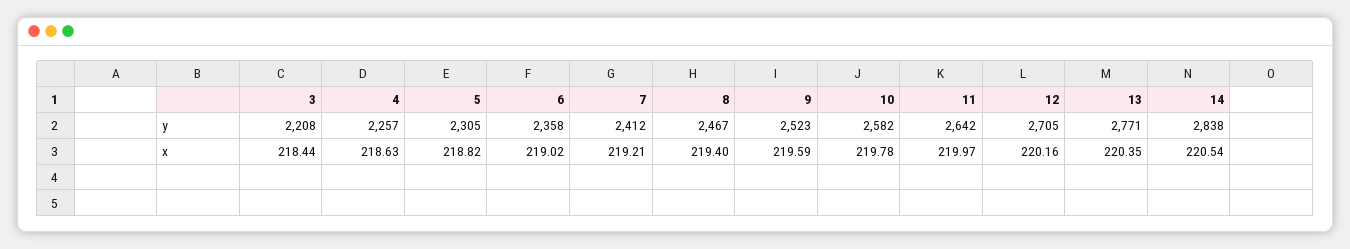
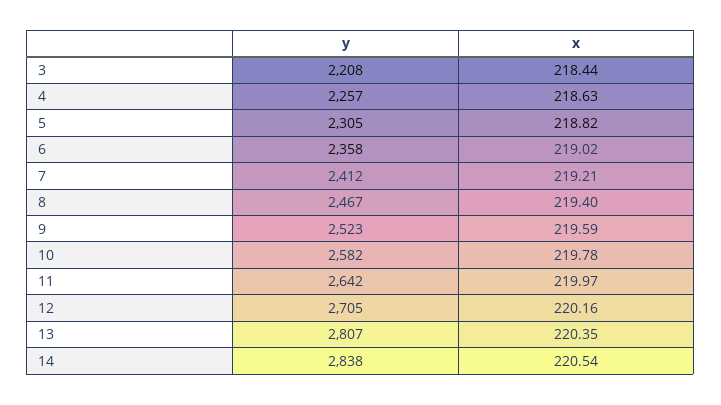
13, y: 2771 -> 2807

